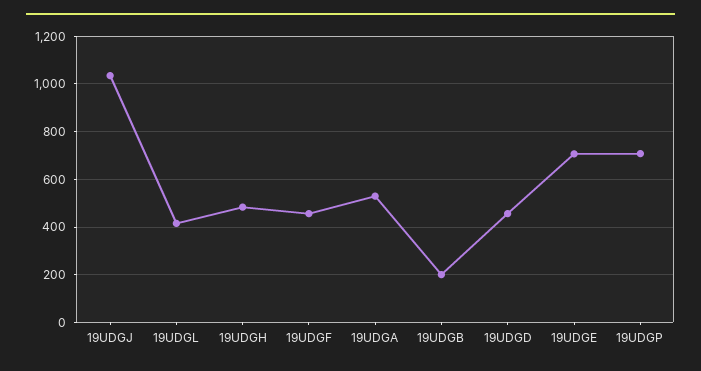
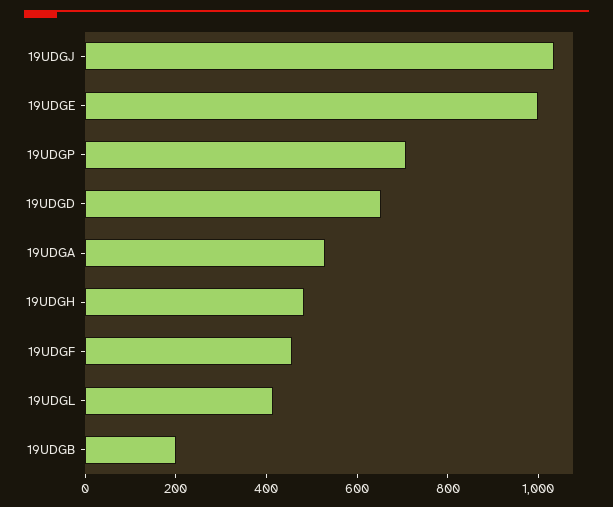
19UDGD: 450 -> 650
19UDGE: 700 -> 1000

